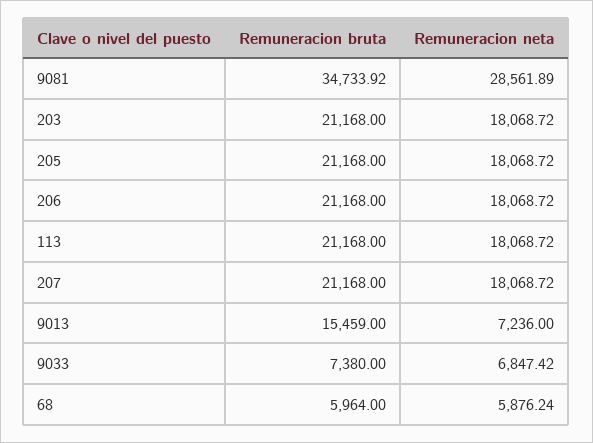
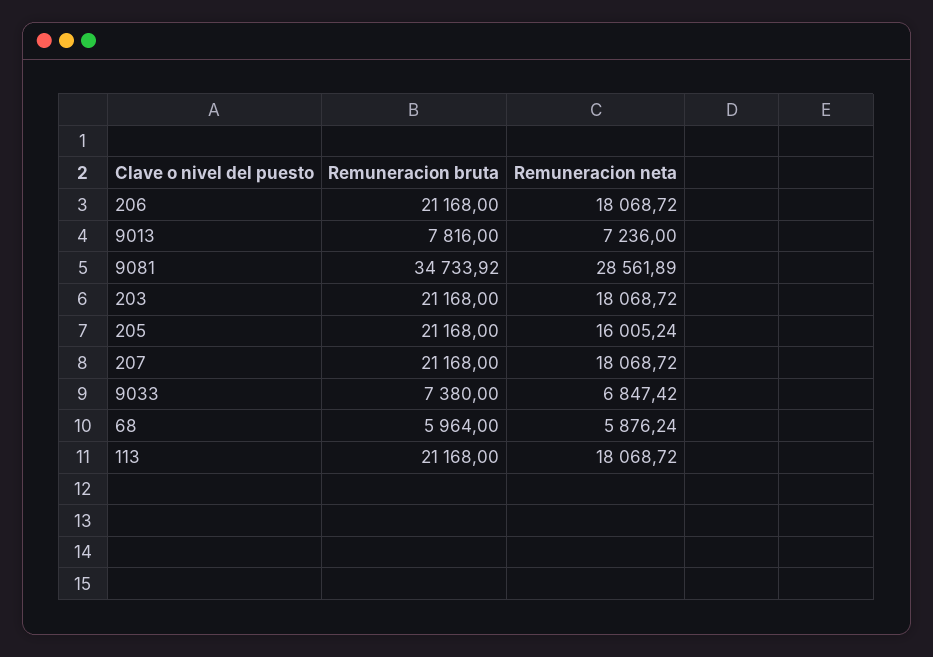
Remuneracion neta, 205: 18068.72 -> 16005.24
Remuneracion bruta, 9013: 15459 -> 7816

